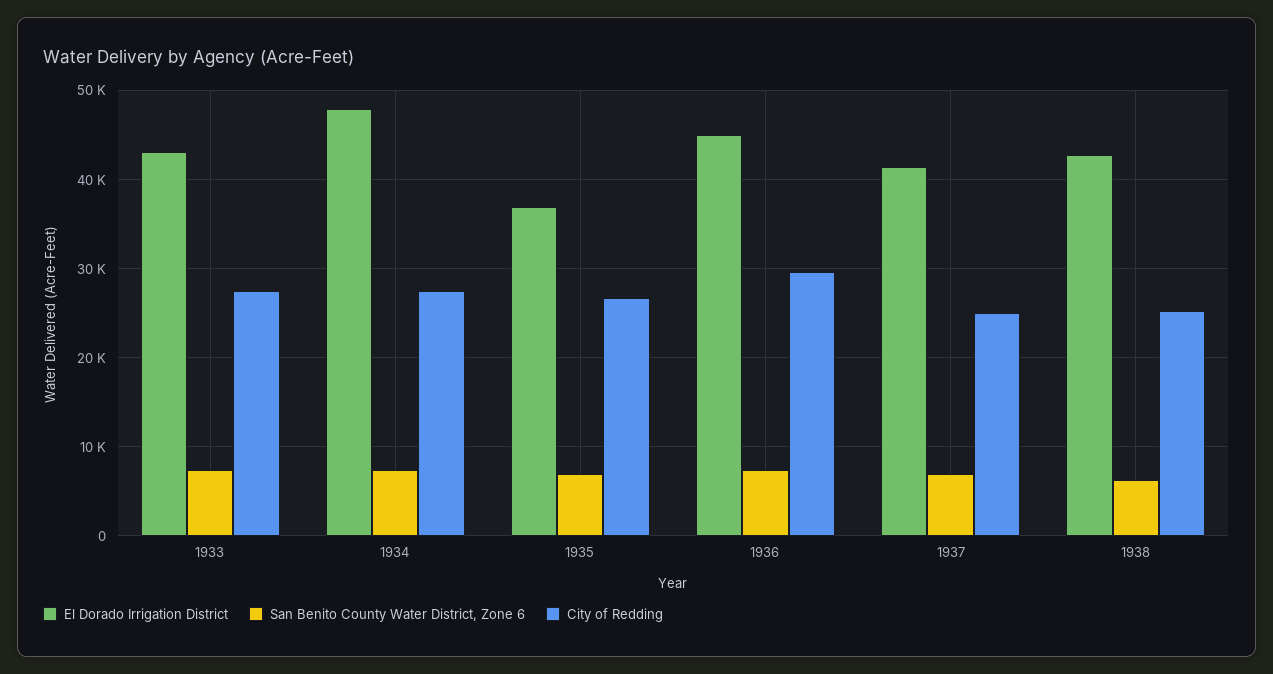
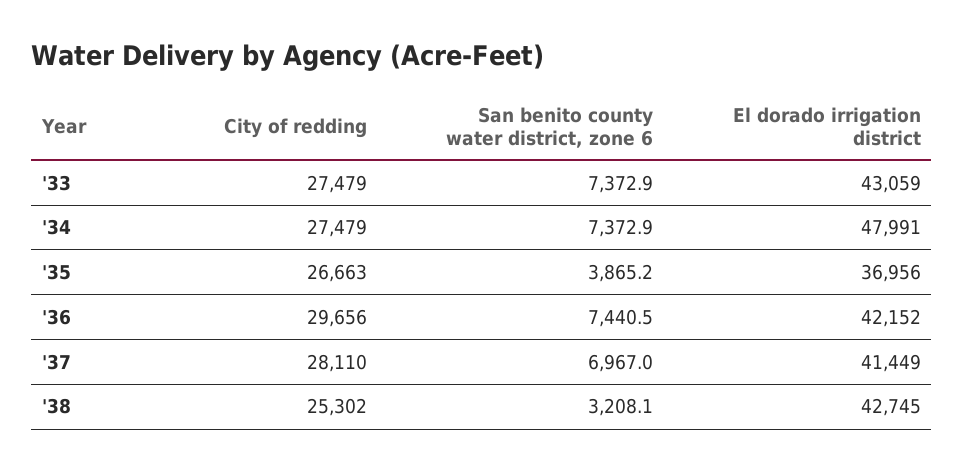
San Benito County Water District, Zone 6, 1935: 7000 -> 3865.2
El Dorado Irrigation District, 1936: 45000 -> 42152
City of Redding, 1937: 25000 -> 28110
San Benito County Water District, Zone 6, 1938: 6000 -> 3208.1

